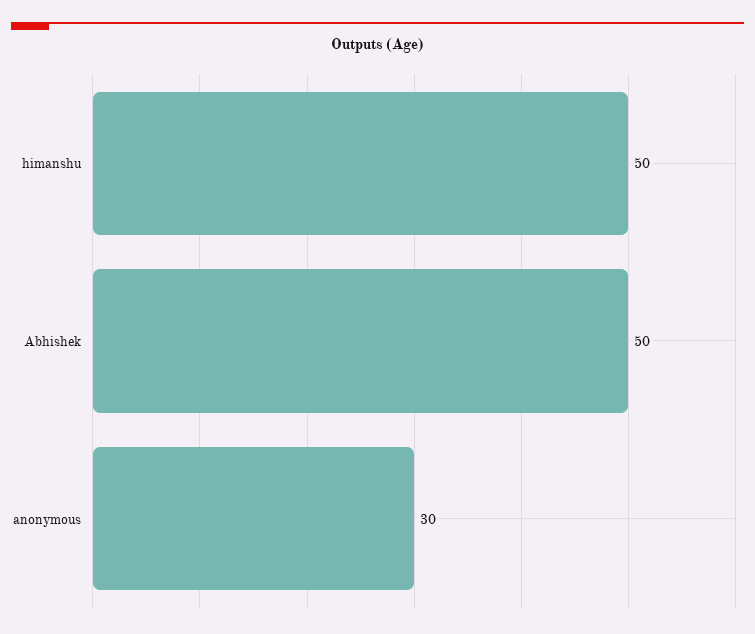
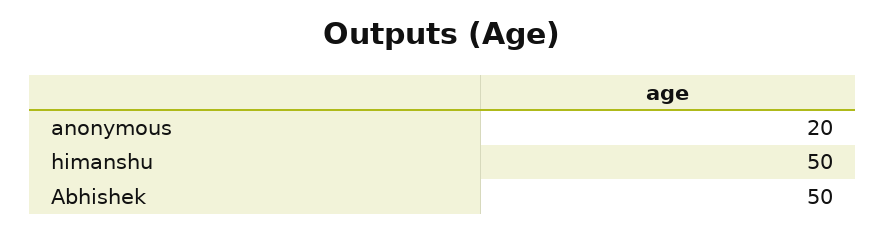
anonymous: 30 -> 20

